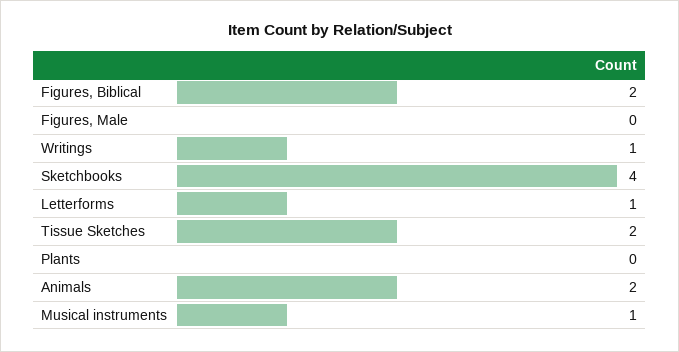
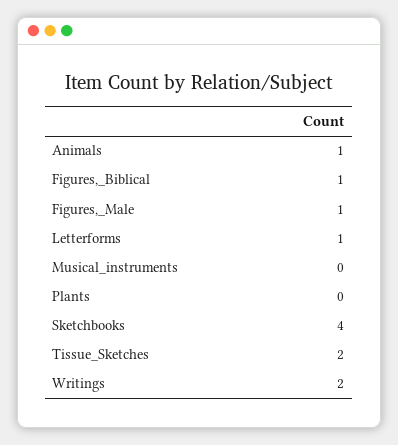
Figures, Biblical: 2 -> 1
Figures, Male: 0 -> 1
Writings: 1 -> 2
Animals: 2 -> 1
Musical instruments: 1 -> 0

